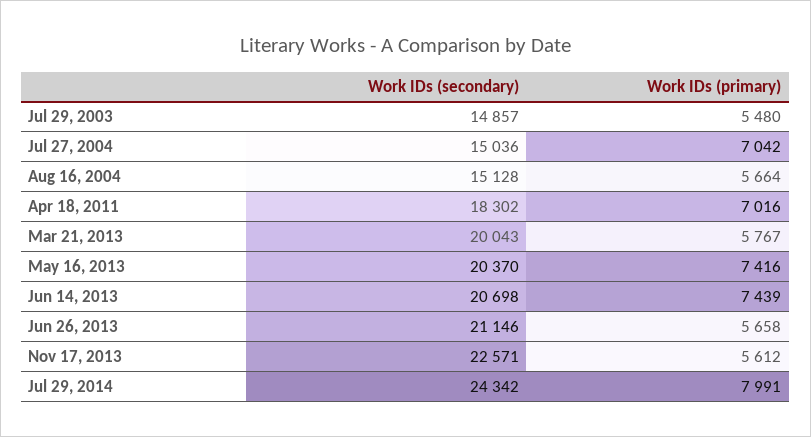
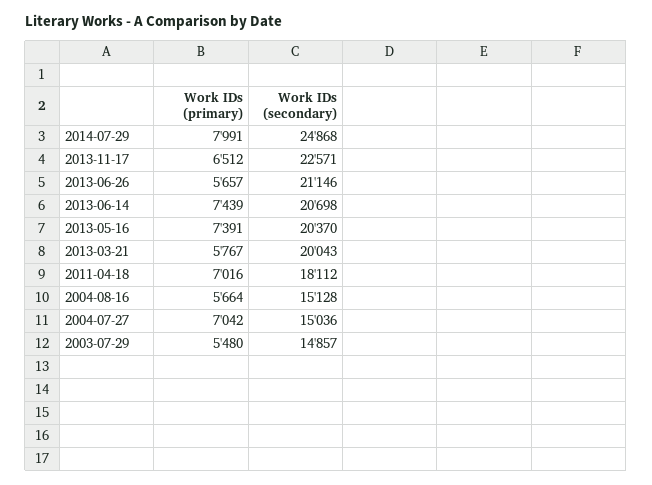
Work IDs (secondary), Apr 18, 2011: 18302 -> 18112
Work IDs (primary), May 16, 2013: 7416 -> 7391
Work IDs (primary), Jun 26, 2013: 5658 -> 5657
Work IDs (primary), Nov 17, 2013: 5612 -> 6512
Work IDs (secondary), Jul 29, 2014: 24342 -> 24868

